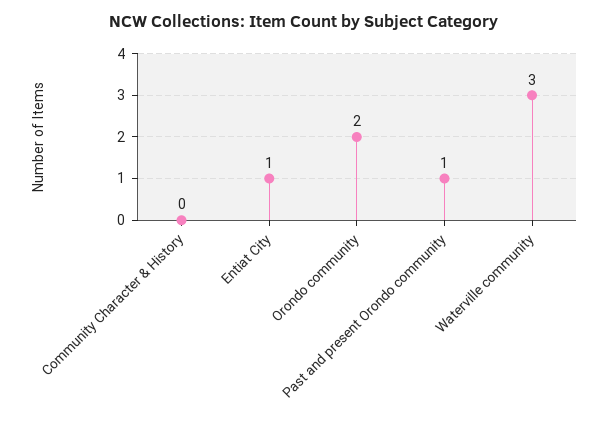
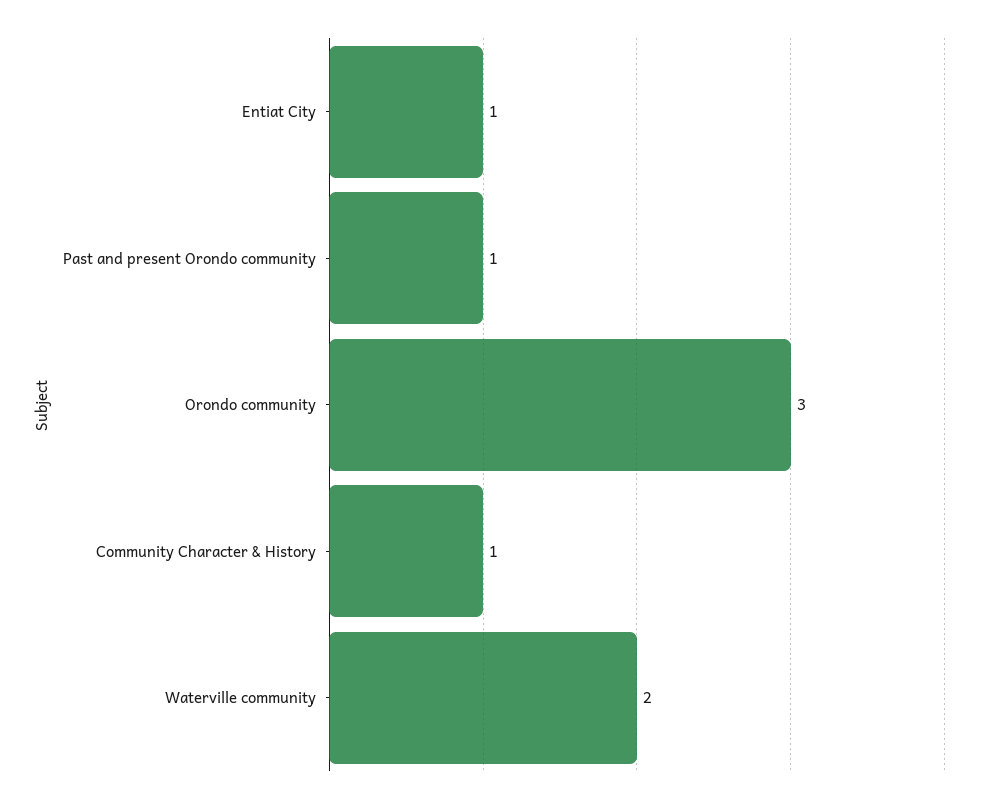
Community Character & History: 0 -> 1
Orondo community: 2 -> 3
Waterville community: 3 -> 2

